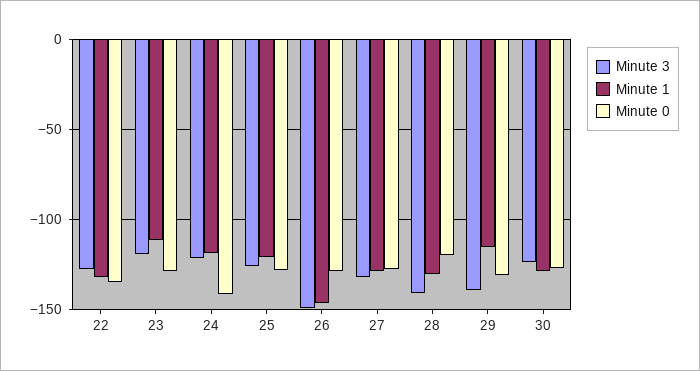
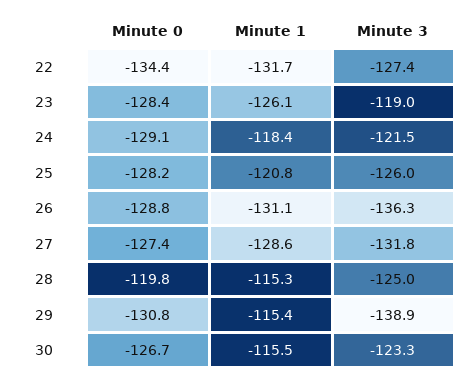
Minute 1, 23: -110 -> -126.1
Minute 0, 24: -140 -> -129.1
Minute 3, 26: -150 -> -136.3
Minute 1, 26: -145 -> -131.1
Minute 3, 28: -140 -> -125
Minute 1, 28: -130 -> -115.3
Minute 1, 30: -130 -> -115.5

